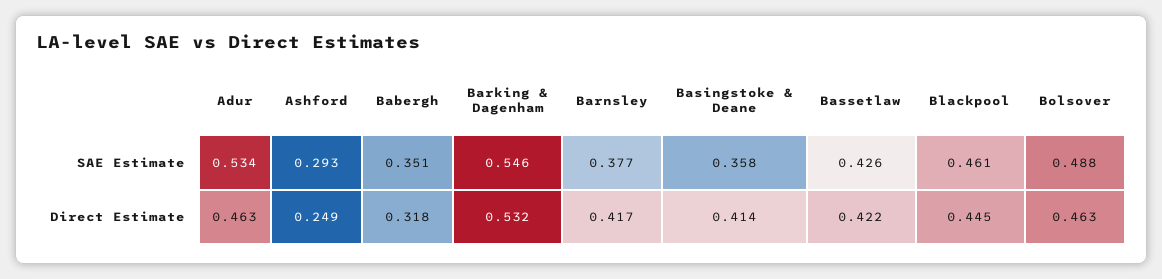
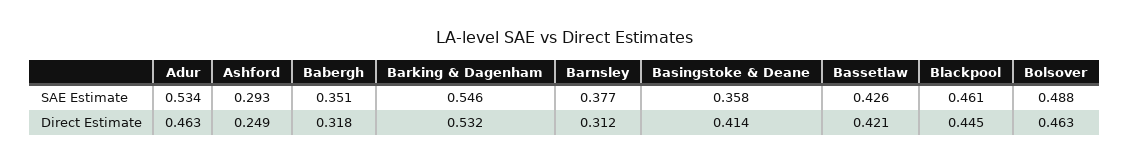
Barnsley, Direct Estimate: 0.417 -> 0.312
Bassetlaw, Direct Estimate: 0.422 -> 0.421

